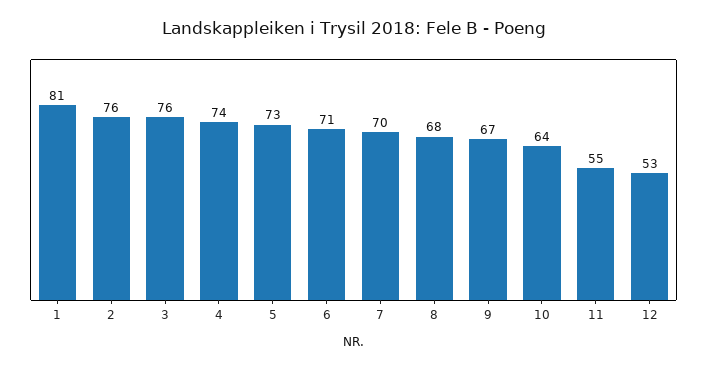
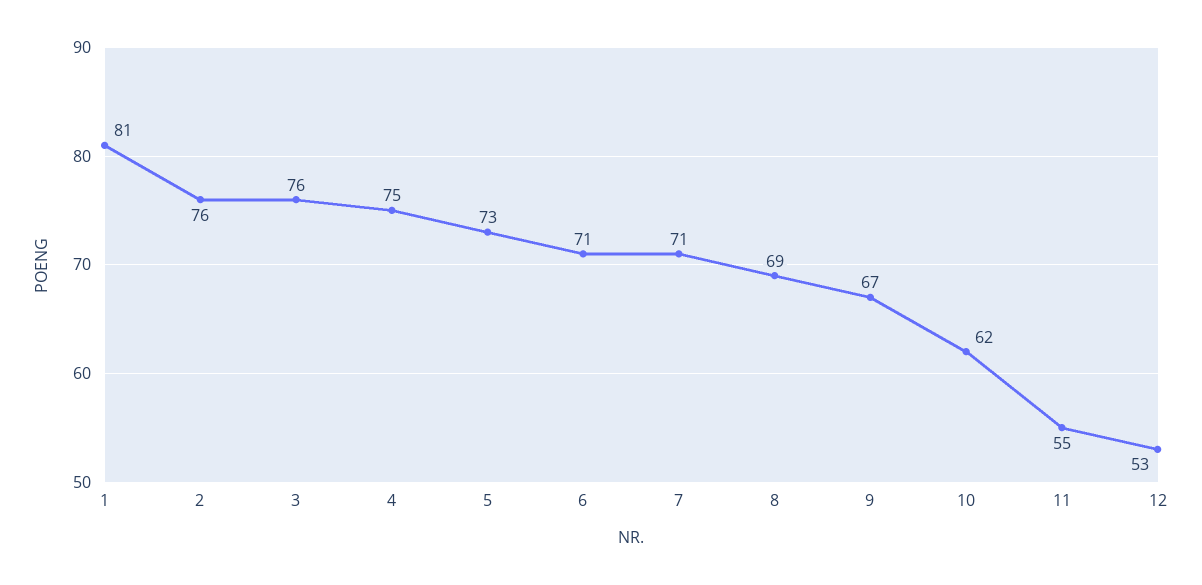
4: 74 -> 75
7: 70 -> 71
8: 68 -> 69
10: 64 -> 62

